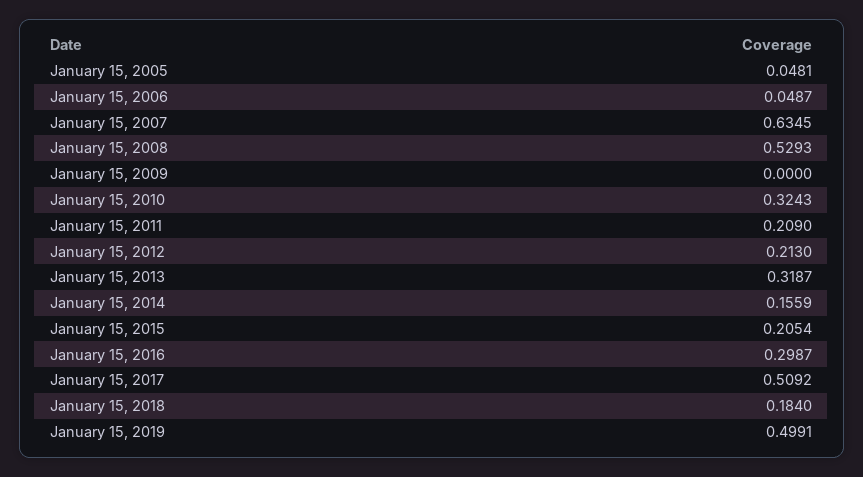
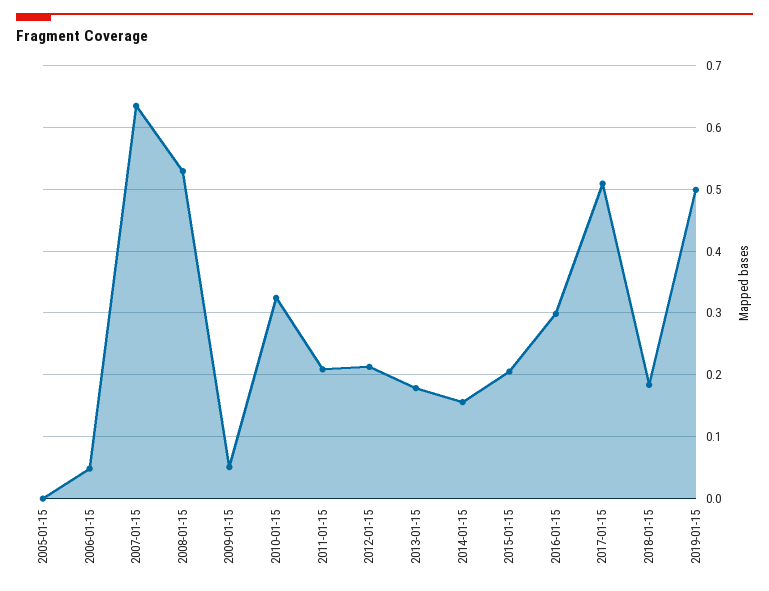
January 15, 2005: 0.0481 -> 0
January 15, 2009: 0 -> 0.05
January 15, 2013: 0.3187 -> 0.18

